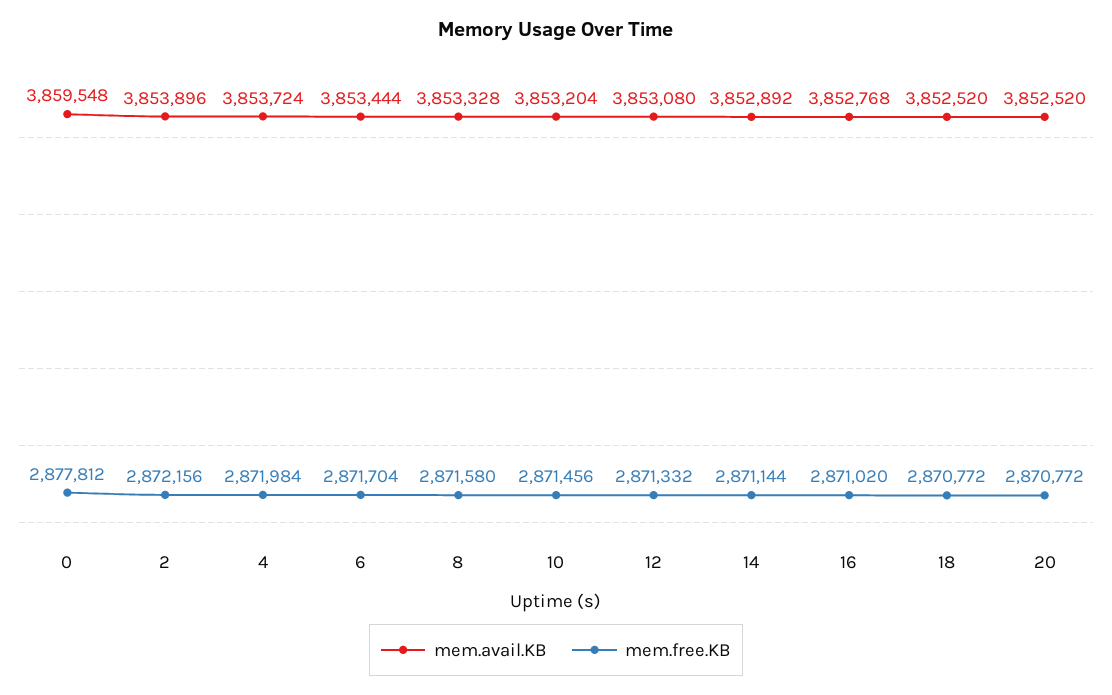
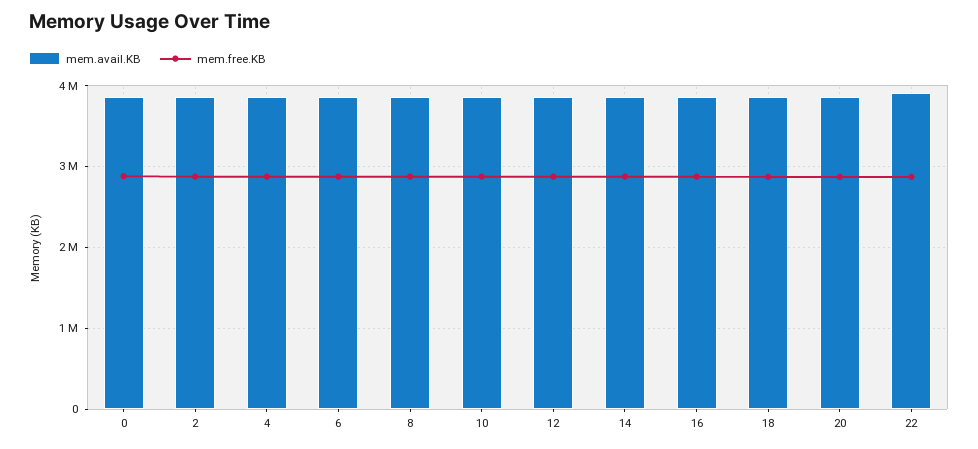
mem.avail.KB, 22: none -> 3900000
mem.free.KB, 22: none -> 2900000

